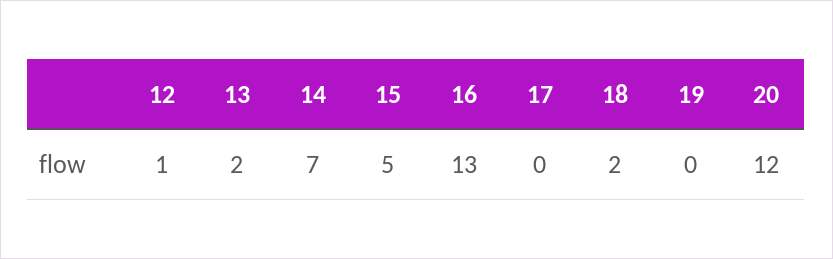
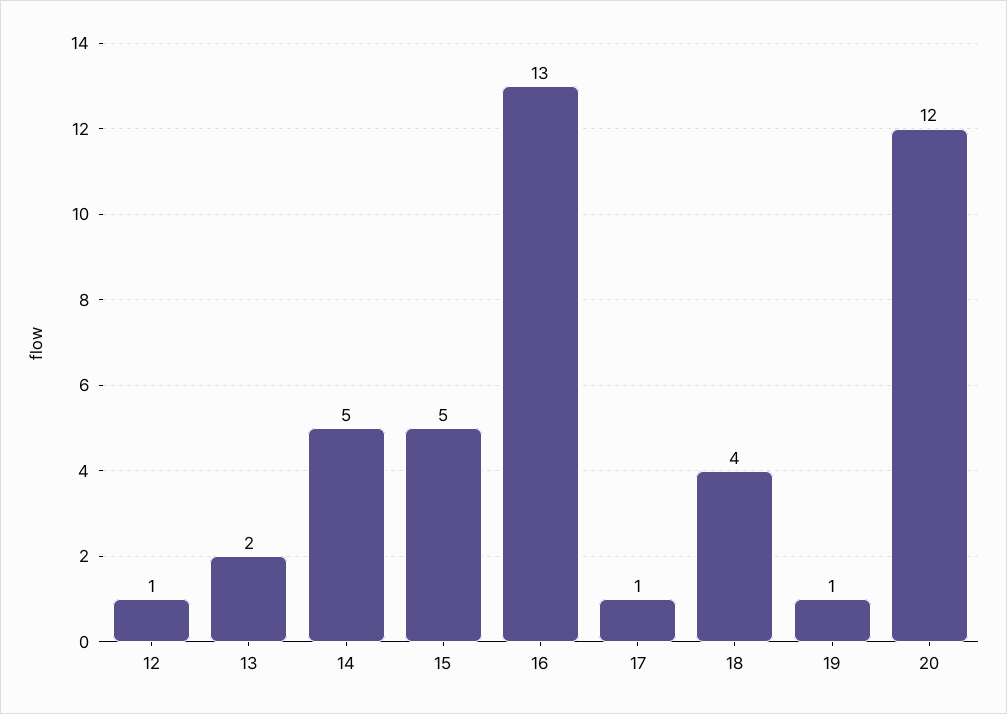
14: 7 -> 5
17: 0 -> 1
18: 2 -> 4
19: 0 -> 1

